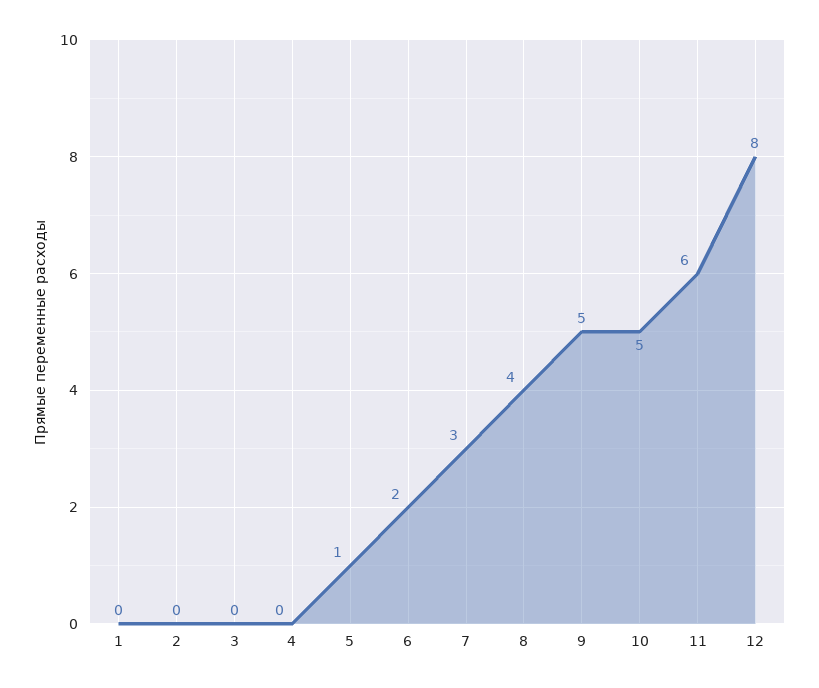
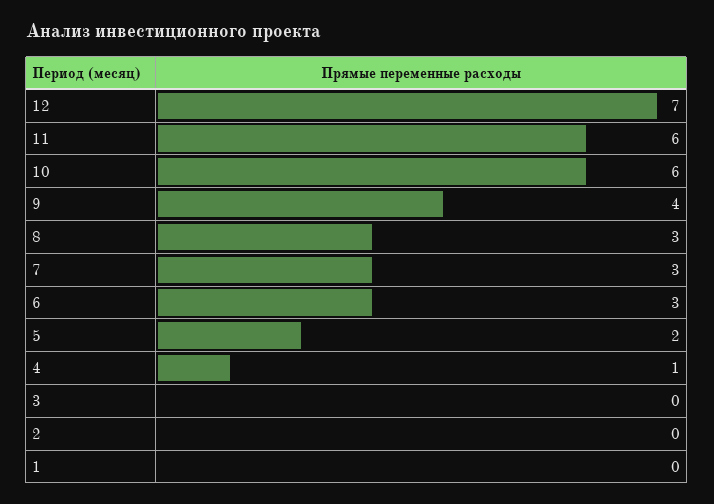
4: 0 -> 1
5: 1 -> 2
6: 2 -> 3
8: 4 -> 3
9: 5 -> 4
10: 5 -> 6
12: 8 -> 7

